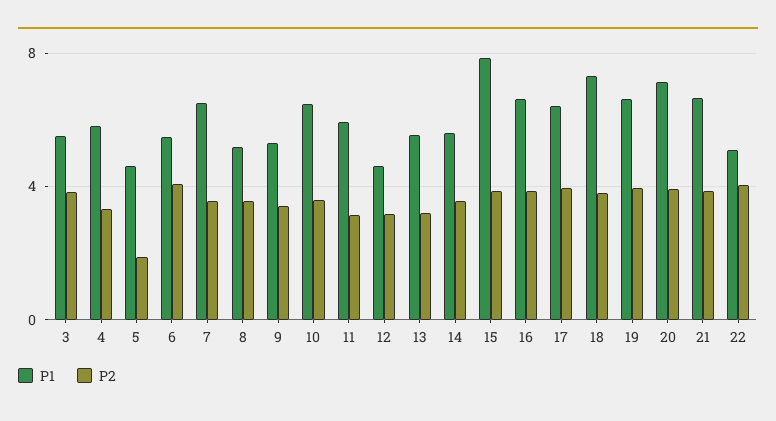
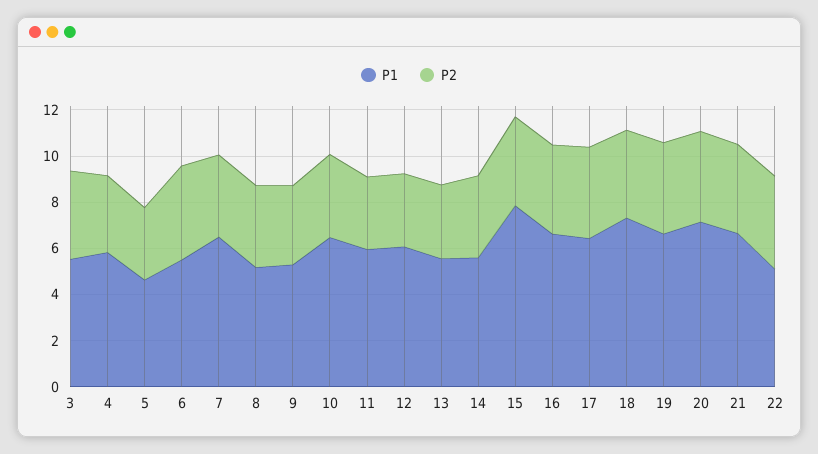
P2, 5: 2 -> 3
P1, 12: 4.5 -> 6

